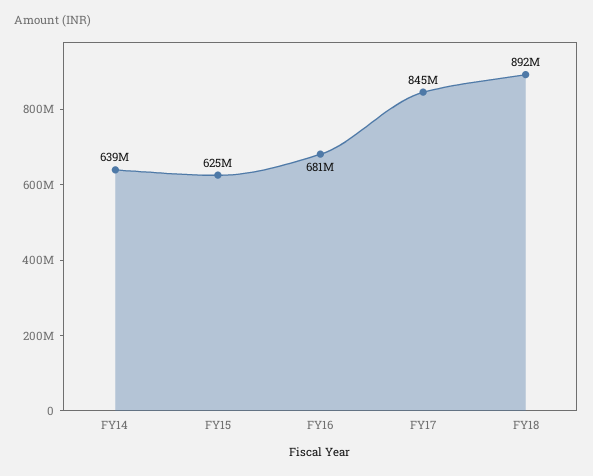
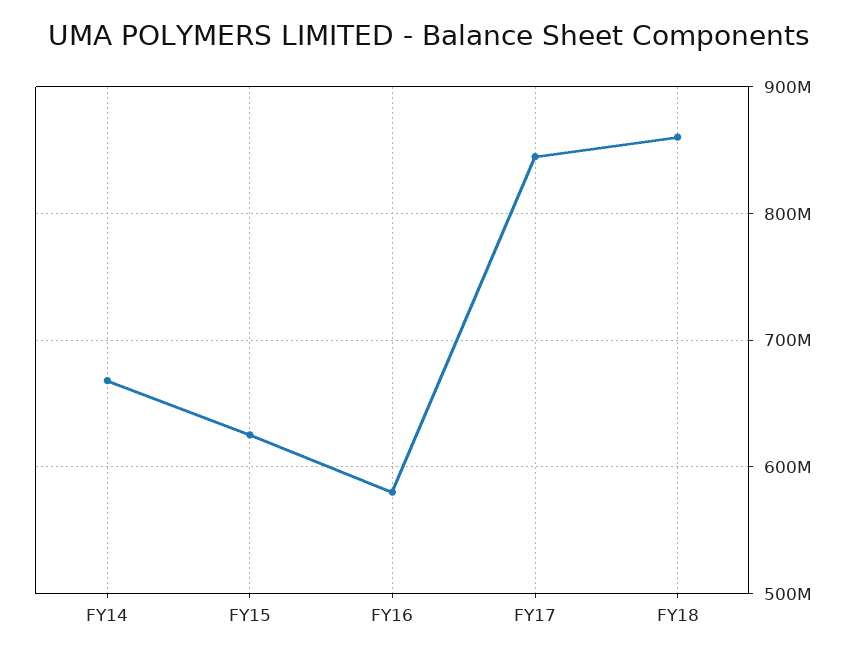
FY14: 639000000 -> 670000000
FY16: 681000000 -> 580000000
FY18: 892000000 -> 860000000

